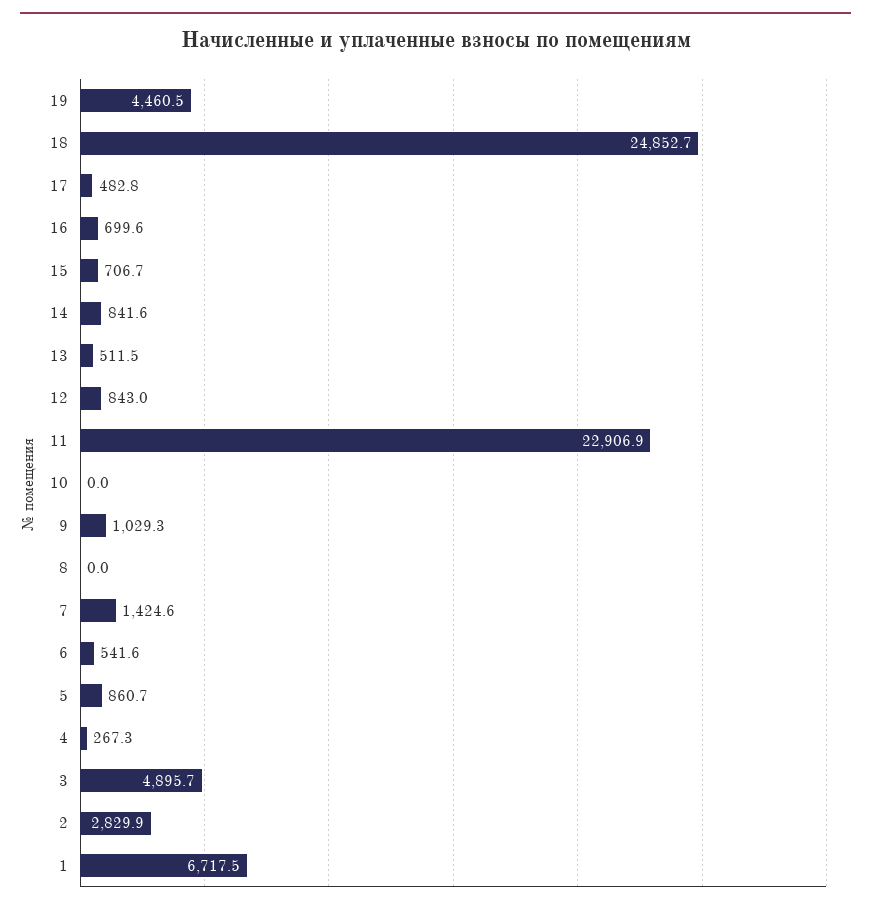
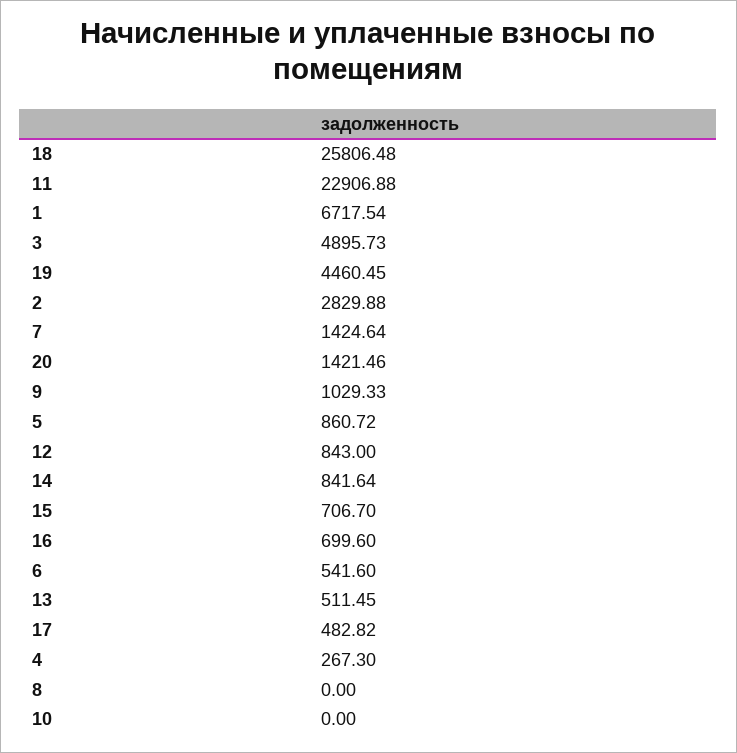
18: 24852.7 -> 25806.48
20: none -> 1421.46

